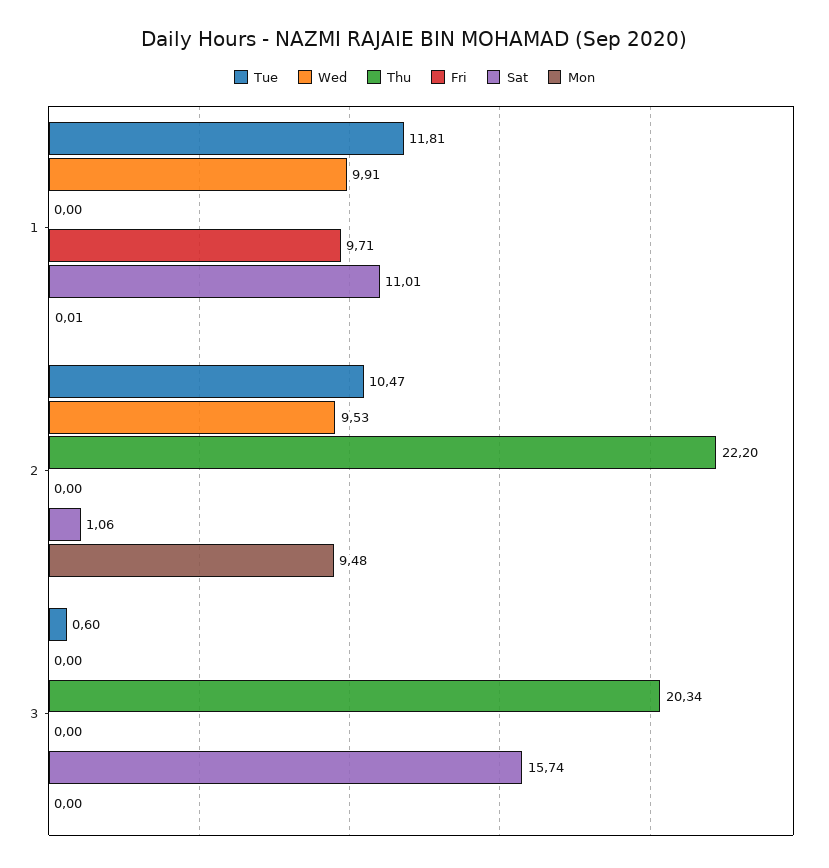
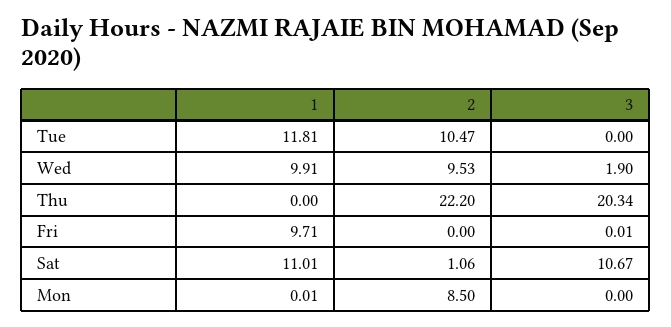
Mon, 2: 9.48 -> 8.5
Tue, 3: 0.6 -> 0
Wed, 3: 0 -> 1.9
Fri, 3: 0 -> 0.01
Sat, 3: 15.74 -> 10.67

